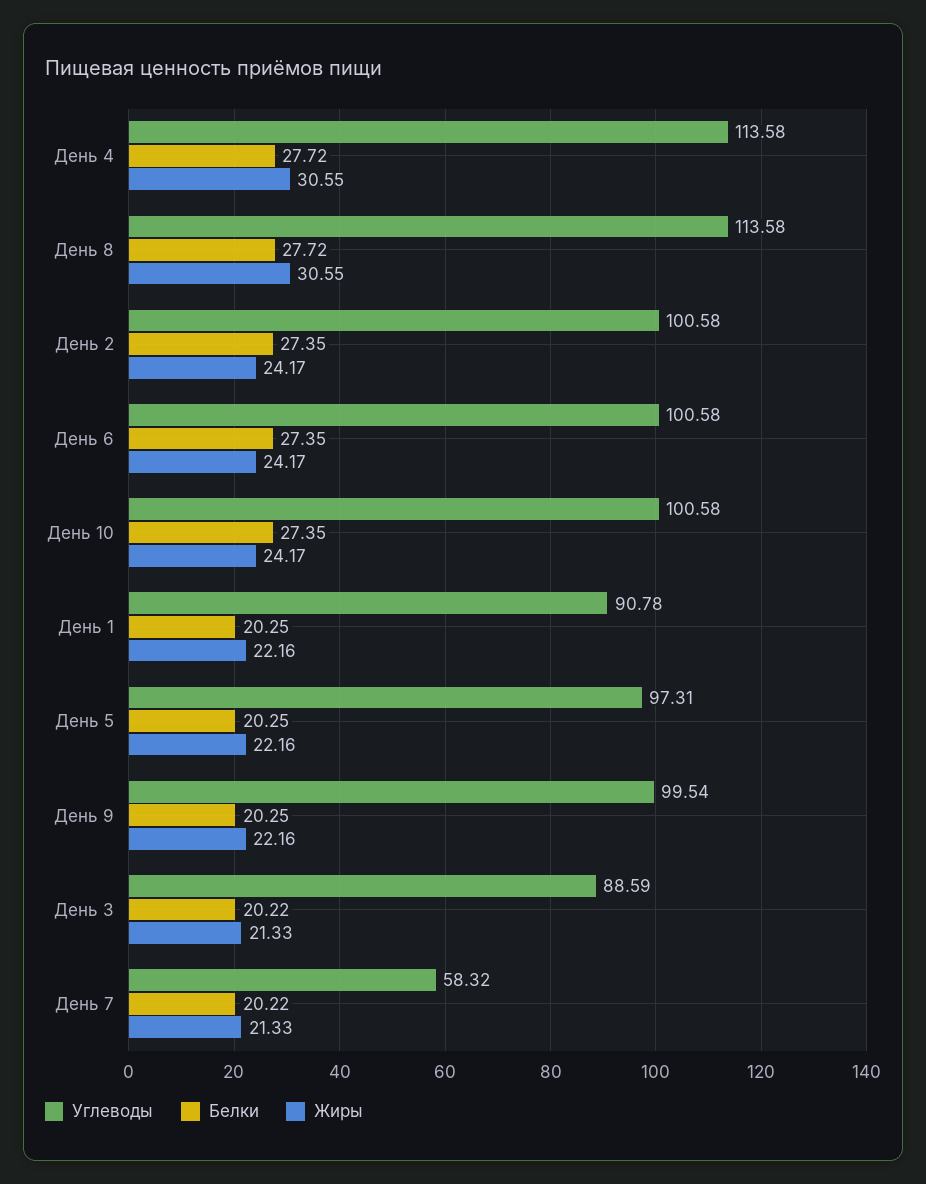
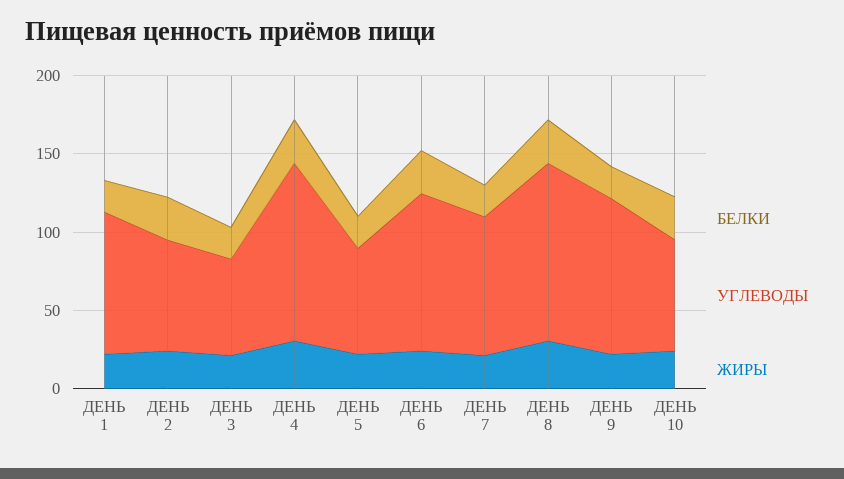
Углеводы, День 2: 100.58 -> 70
Углеводы, День 10: 100.58 -> 70
Углеводы, День 5: 97.31 -> 70
Углеводы, День 3: 88.59 -> 60
Углеводы, День 7: 58.32 -> 90

